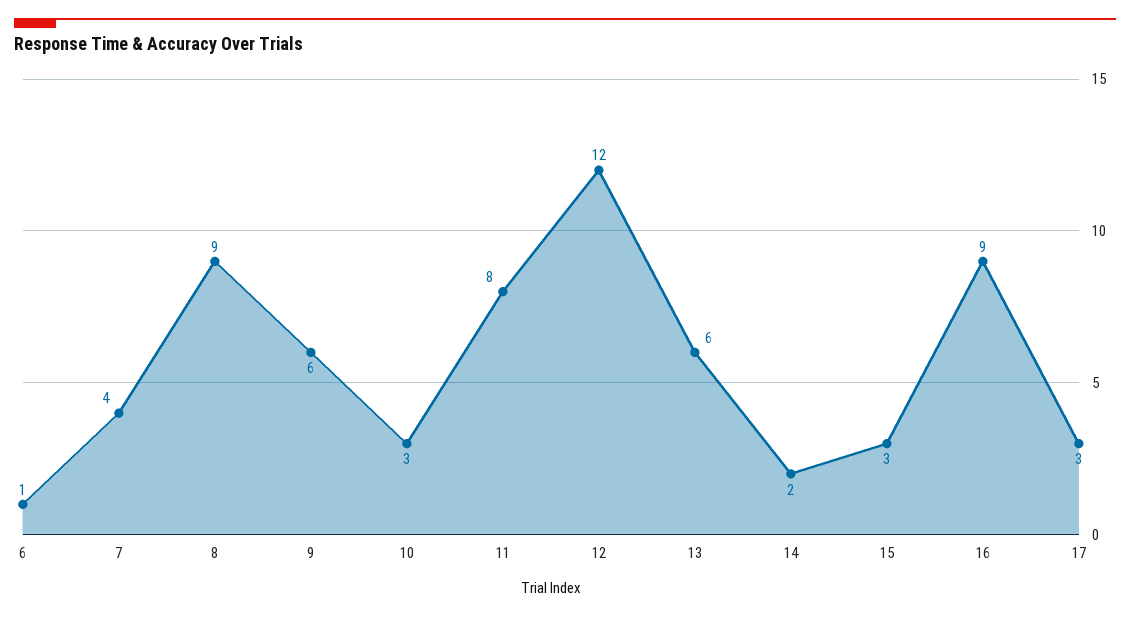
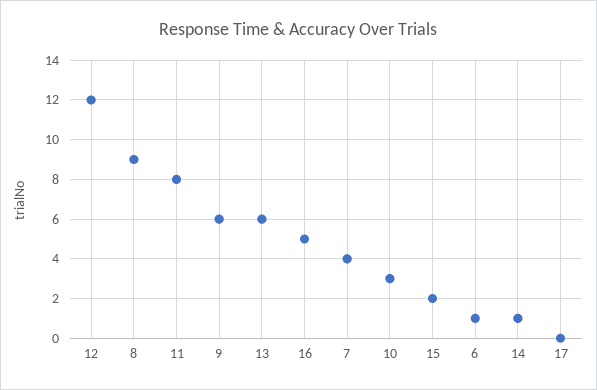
14: 2 -> 1
15: 3 -> 2
16: 9 -> 5
17: 3 -> 0

